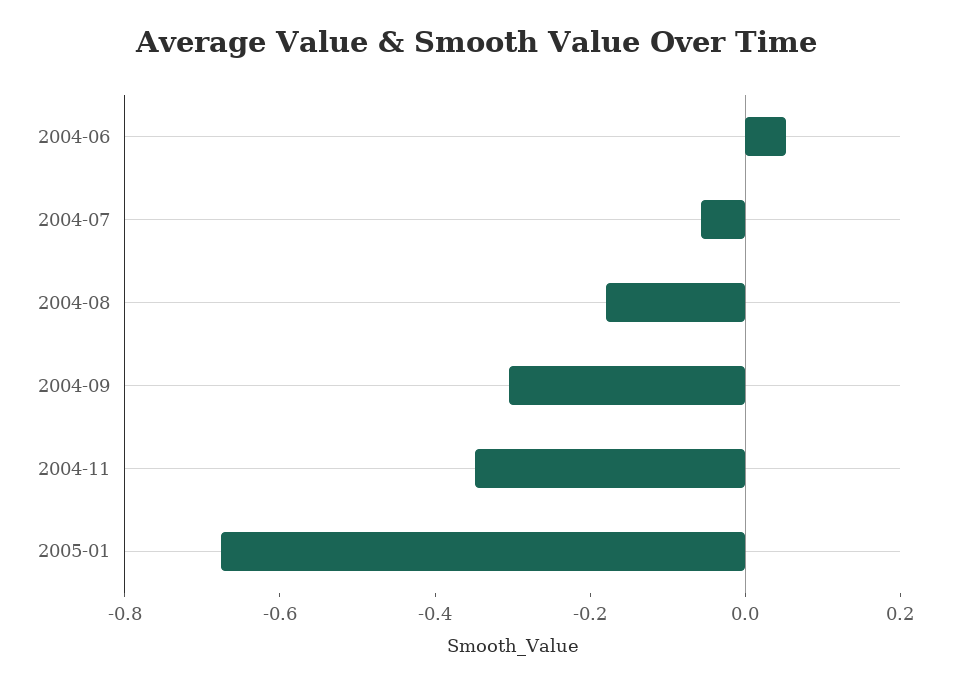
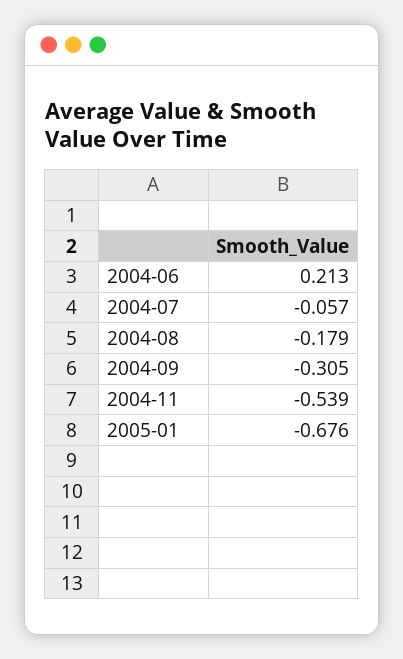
2004-06: 0.05 -> 0.213
2004-11: -0.35 -> -0.539

